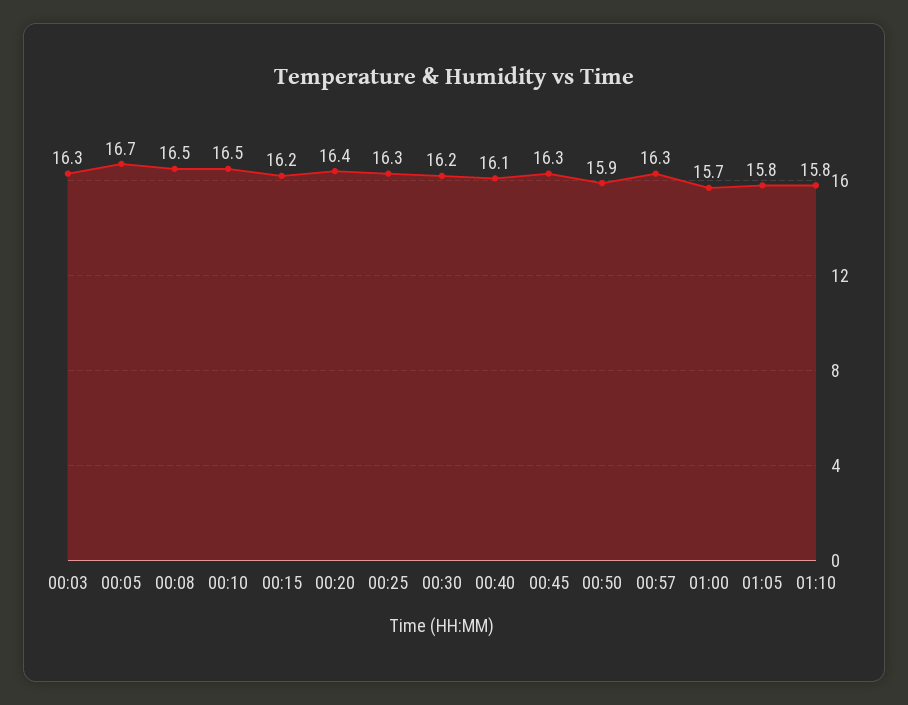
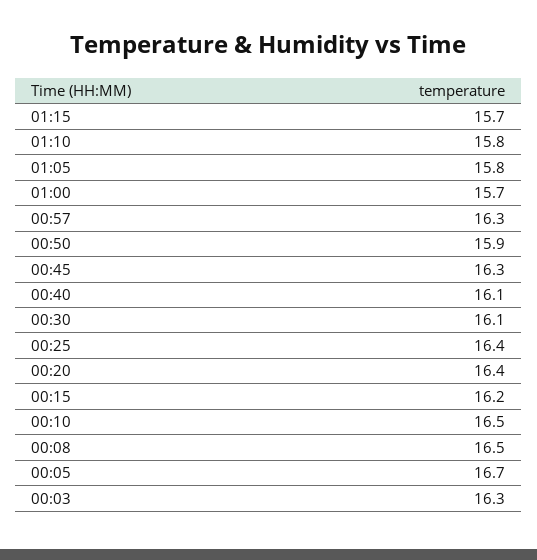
00:25: 16.3 -> 16.4
00:30: 16.2 -> 16.1
01:15: none -> 15.7

